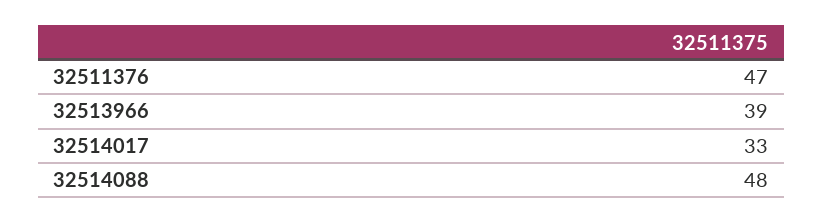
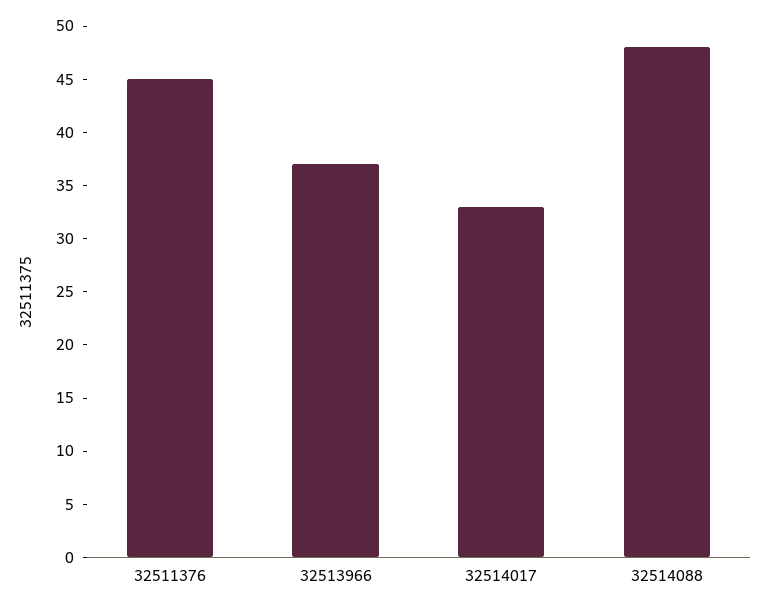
32511376: 47 -> 45
32513966: 39 -> 37

